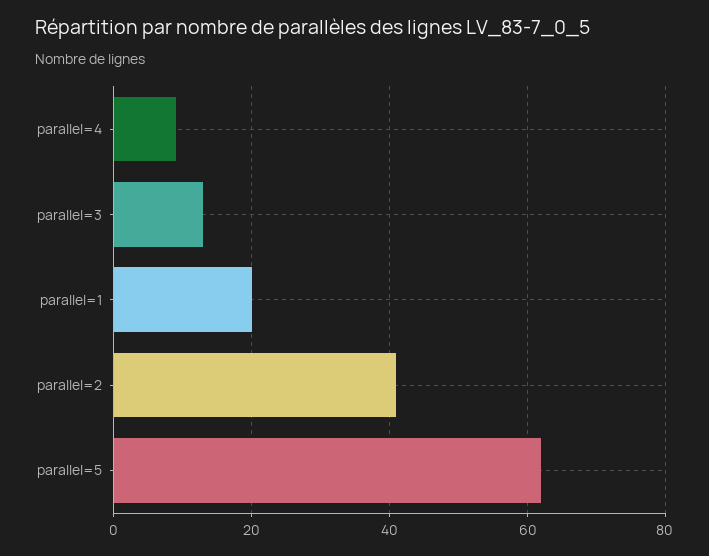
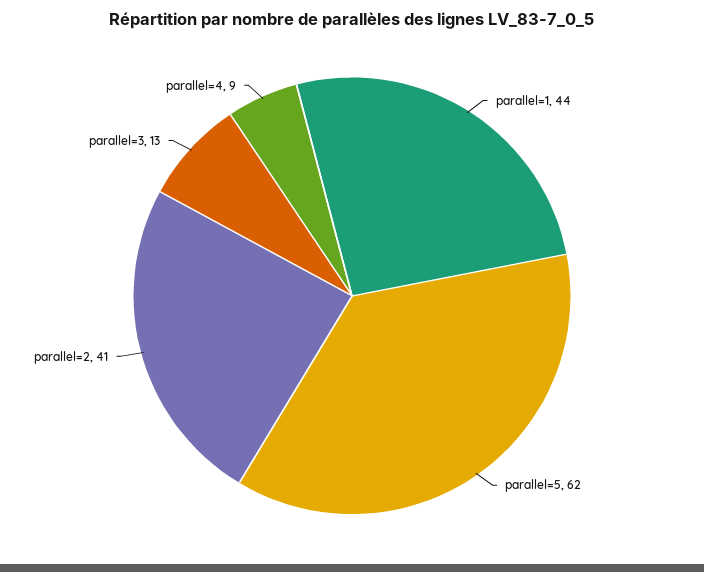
parallel=1: 20 -> 44

